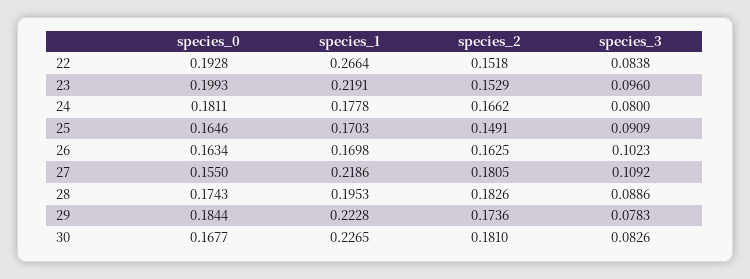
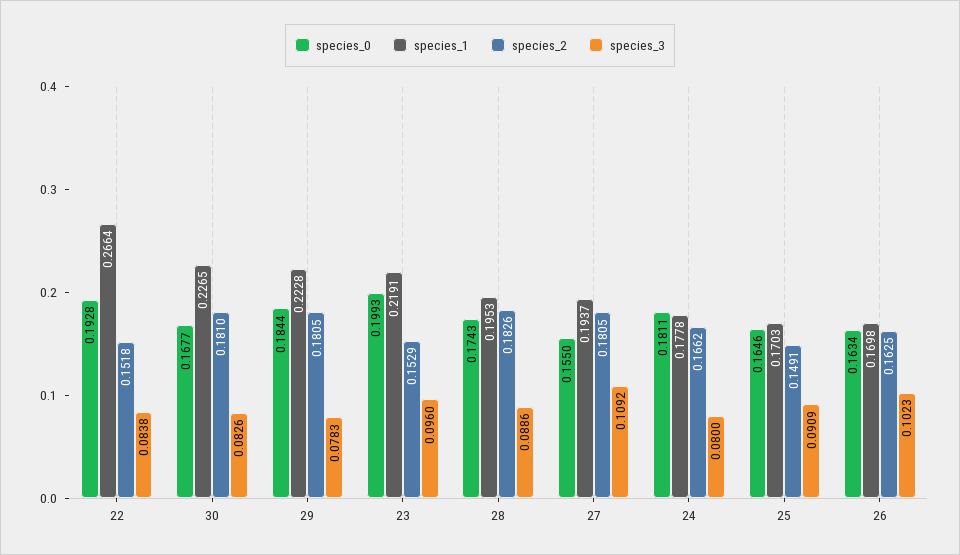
species_1, 27: 0.2186 -> 0.1937
species_2, 29: 0.1736 -> 0.1805

